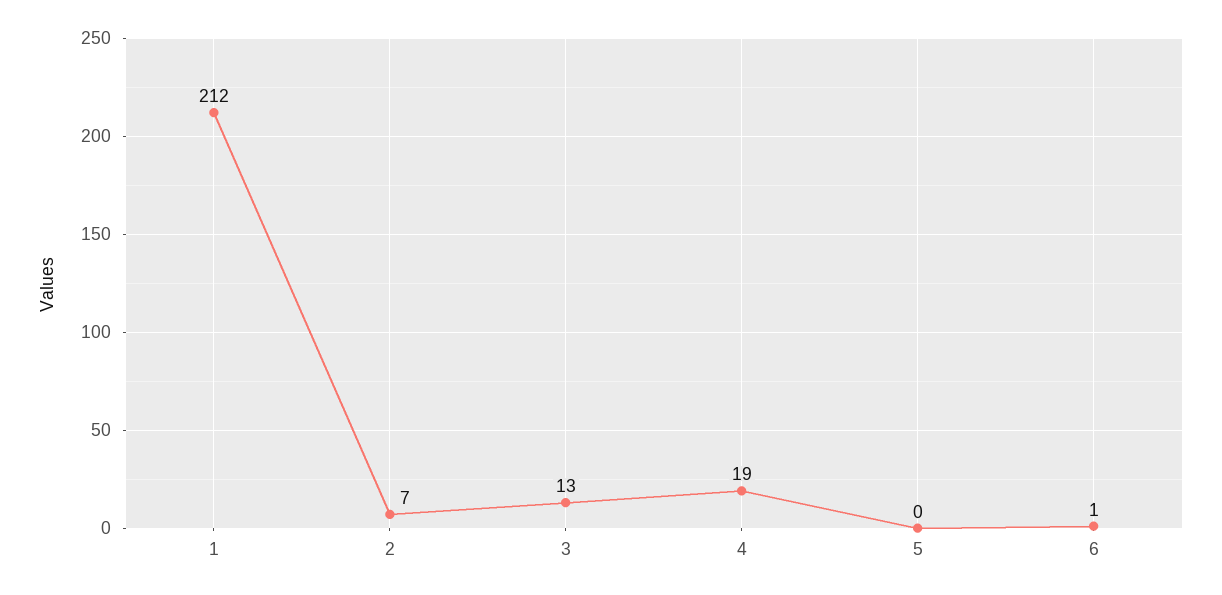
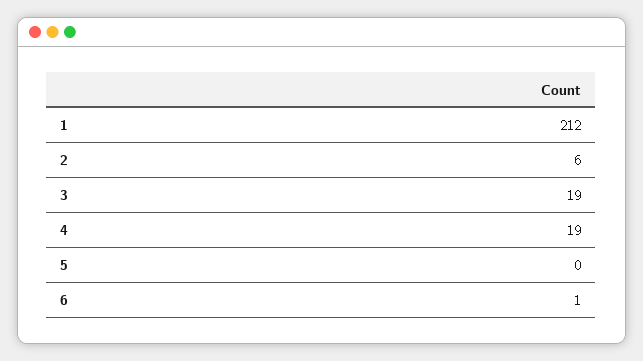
2: 7 -> 6
3: 13 -> 19

